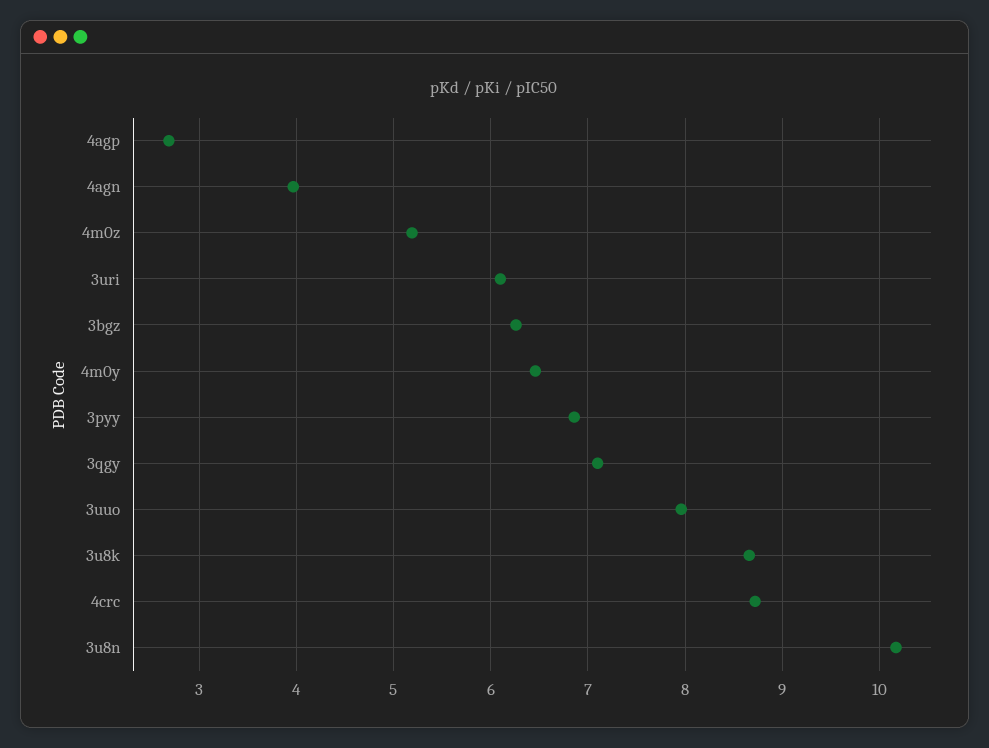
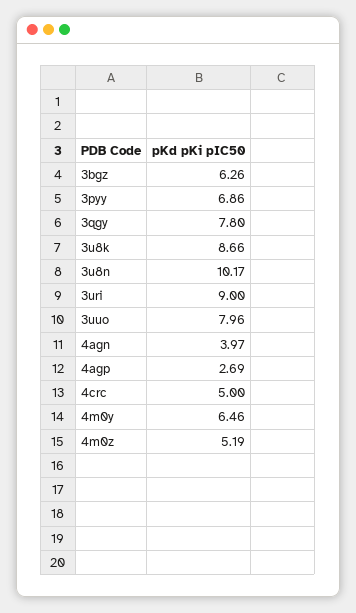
3uri: 6.1 -> 9
3qgy: 7.1 -> 7.8
4crc: 8.7 -> 5

